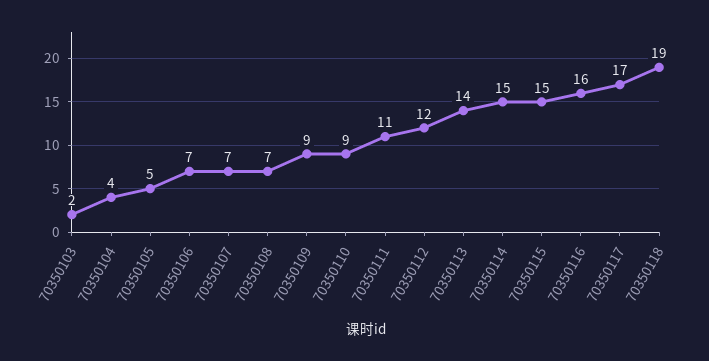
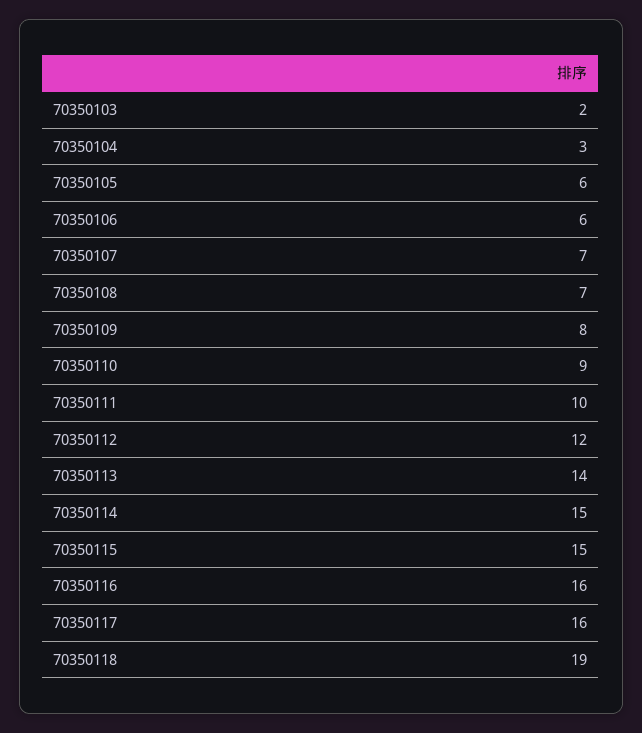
70350104: 4 -> 3
70350105: 5 -> 6
70350106: 7 -> 6
70350109: 9 -> 8
70350111: 11 -> 10
70350117: 17 -> 16

